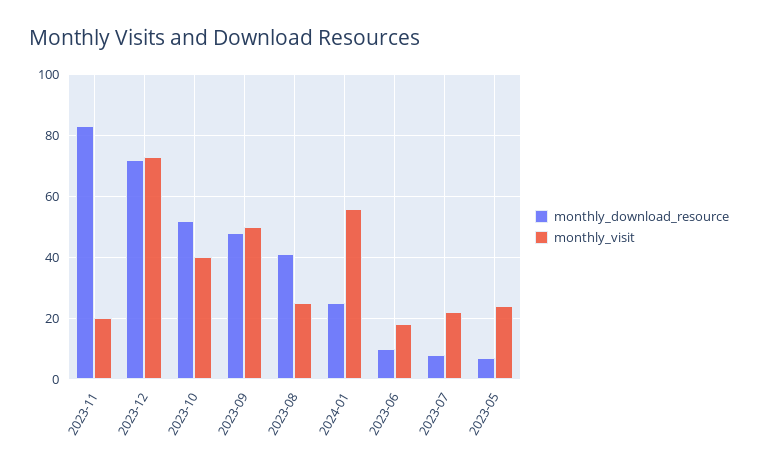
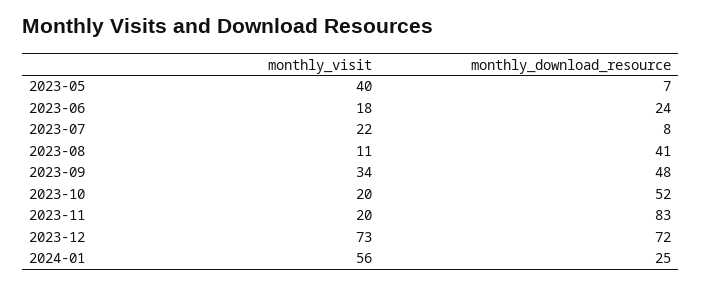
monthly_visit, 2023-10: 40 -> 20
monthly_visit, 2023-09: 50 -> 34
monthly_visit, 2023-08: 25 -> 11
monthly_download_resource, 2023-06: 10 -> 24
monthly_visit, 2023-05: 25 -> 40

